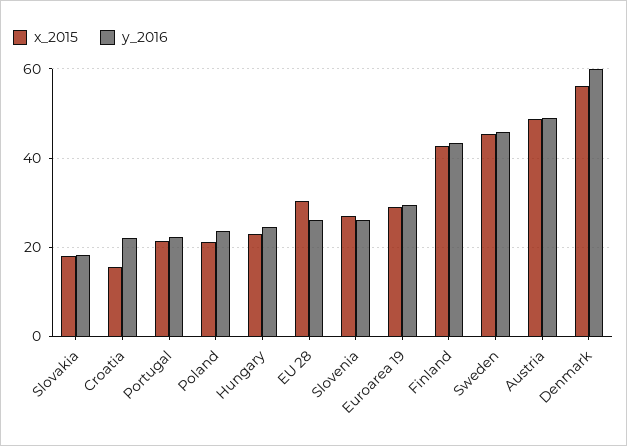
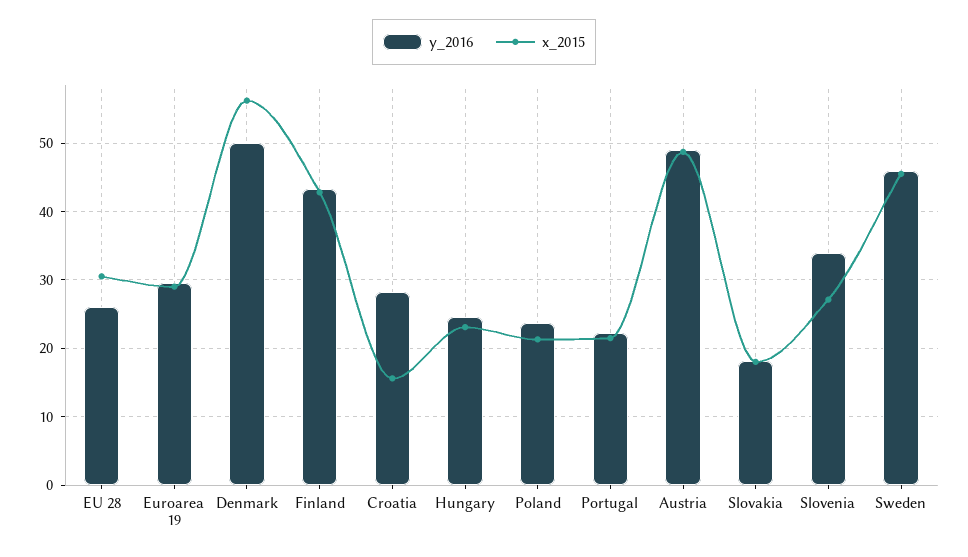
y_2016, Croatia: 22 -> 28
y_2016, Slovenia: 26 -> 34
y_2016, Denmark: 60 -> 50

